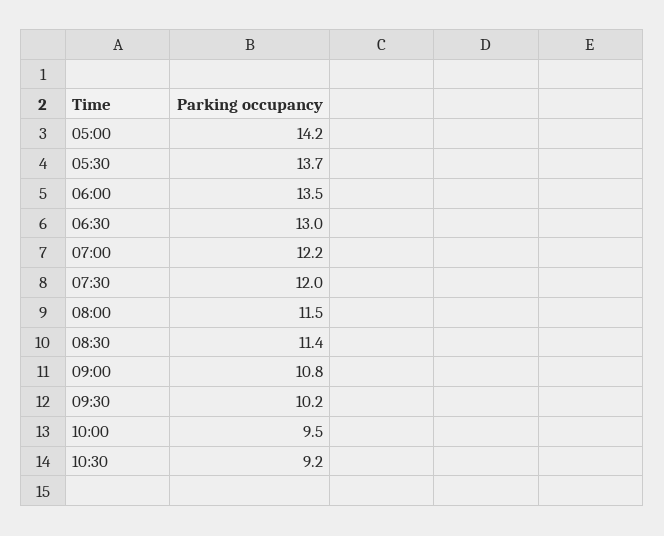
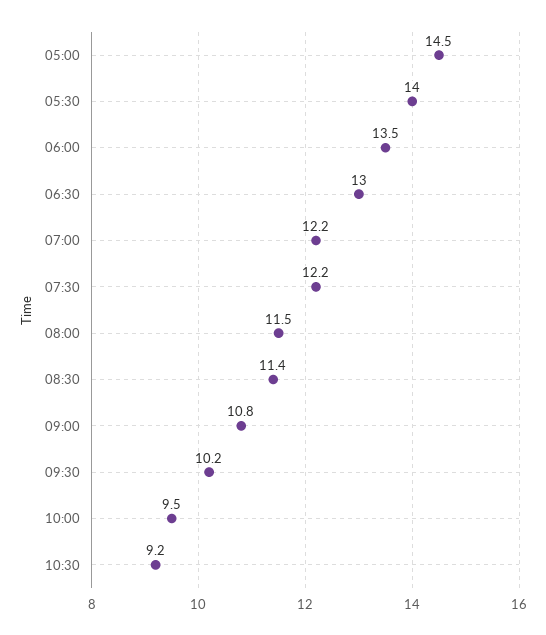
05:00: 14.2 -> 14.5
05:30: 13.7 -> 14
07:30: 12 -> 12.2

